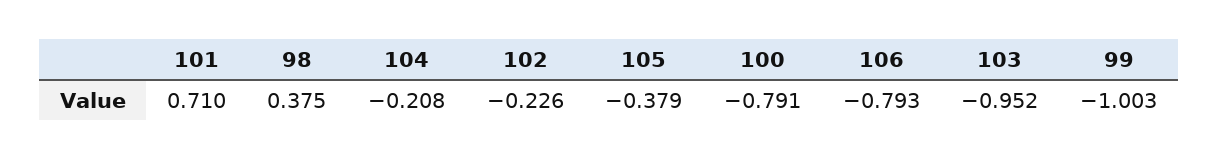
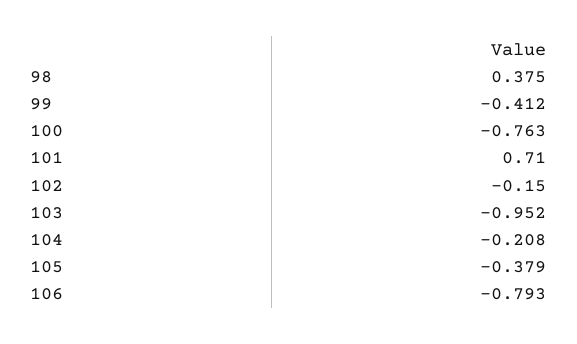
102: -0.226 -> -0.15
100: -0.791 -> -0.763
99: -1.003 -> -0.412

